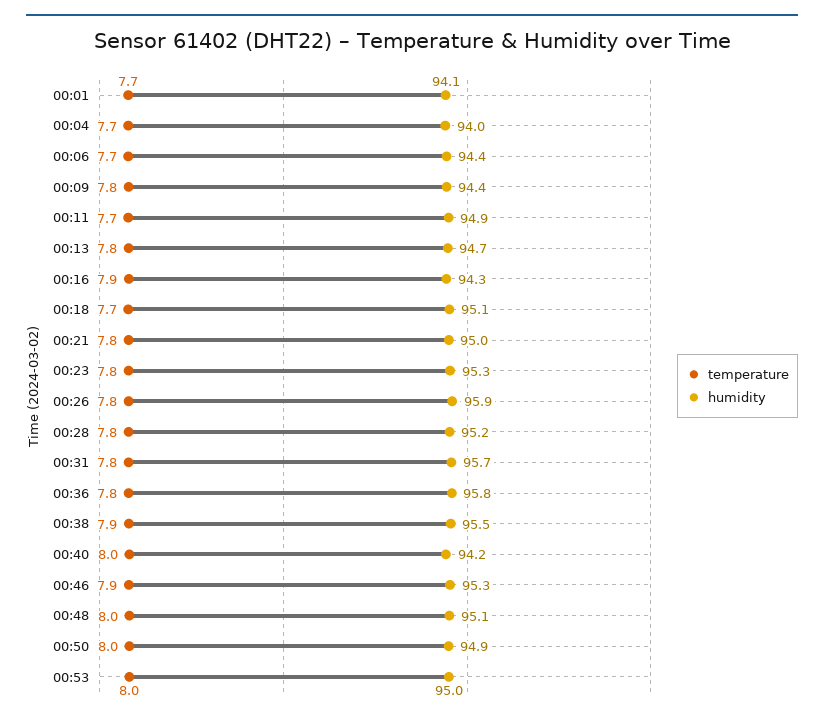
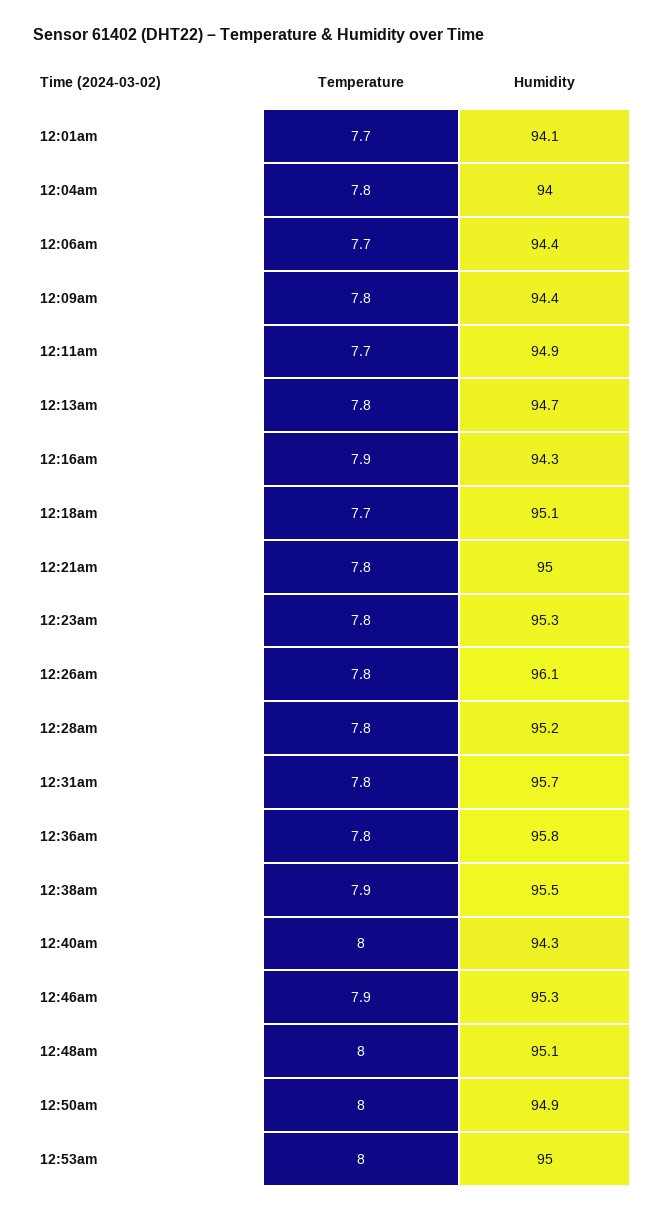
temperature, 00:04: 7.7 -> 7.8
humidity, 00:26: 95.9 -> 96.1
humidity, 00:40: 94.2 -> 94.3

